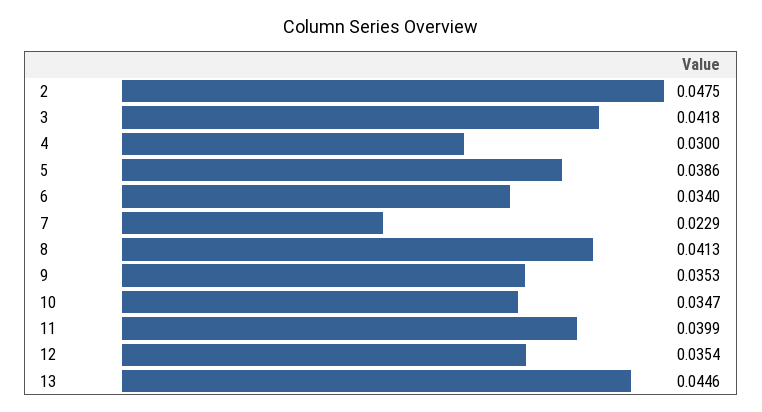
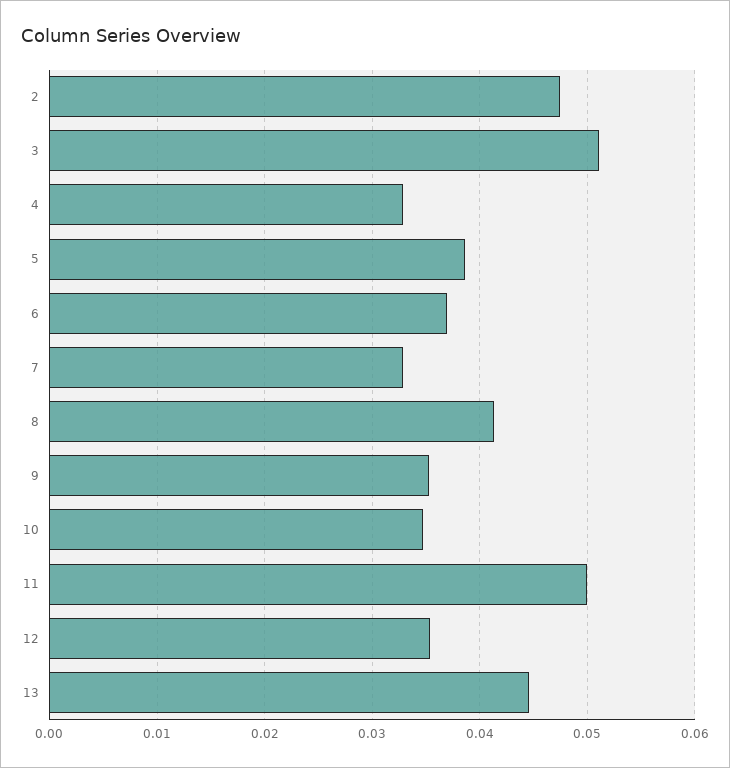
3: 0.0418 -> 0.051
4: 0.03 -> 0.033
6: 0.034 -> 0.037
7: 0.0229 -> 0.033
11: 0.0399 -> 0.05

